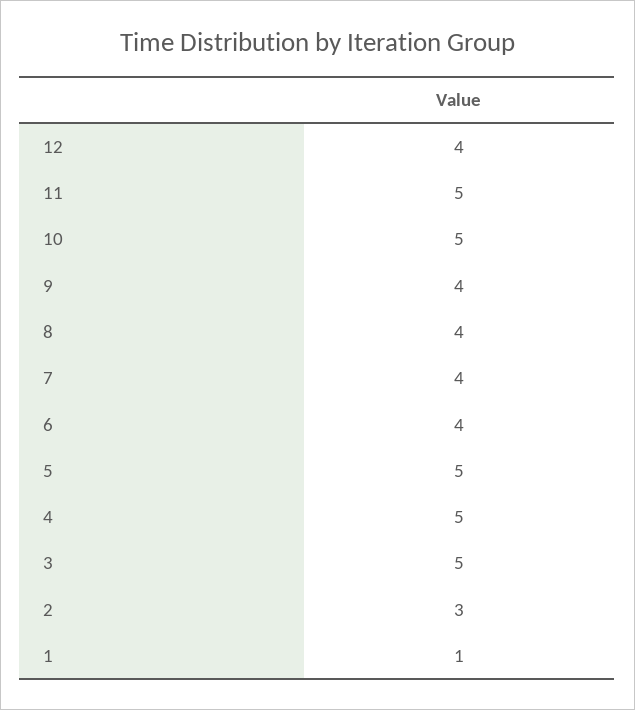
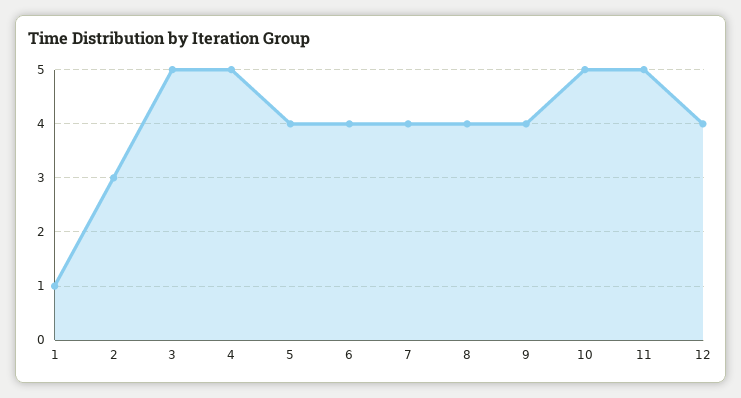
5: 5 -> 4

